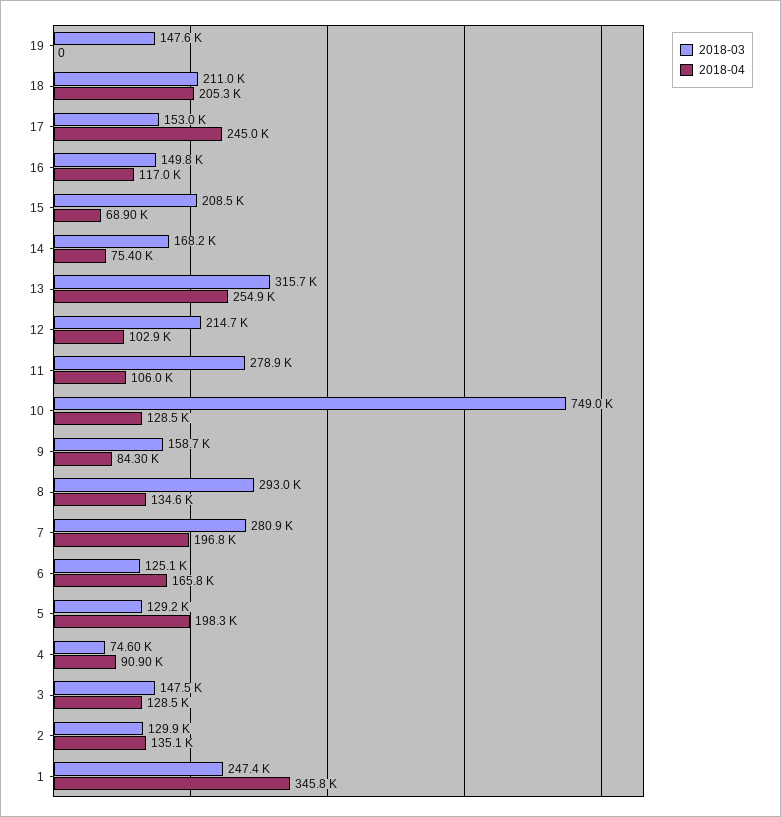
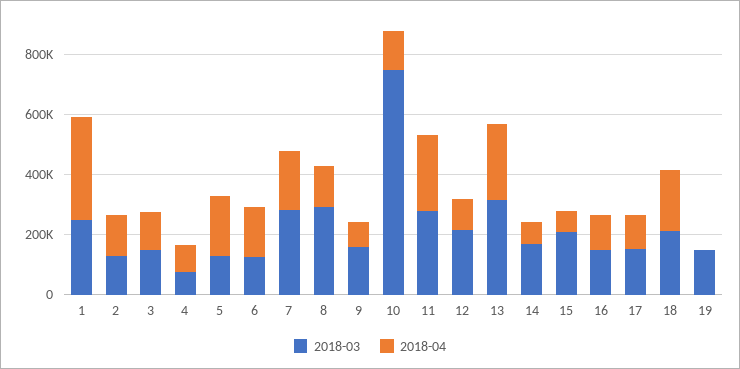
2018-04, 17: 245000 -> 100000
2018-04, 11: 106000 -> 250000

